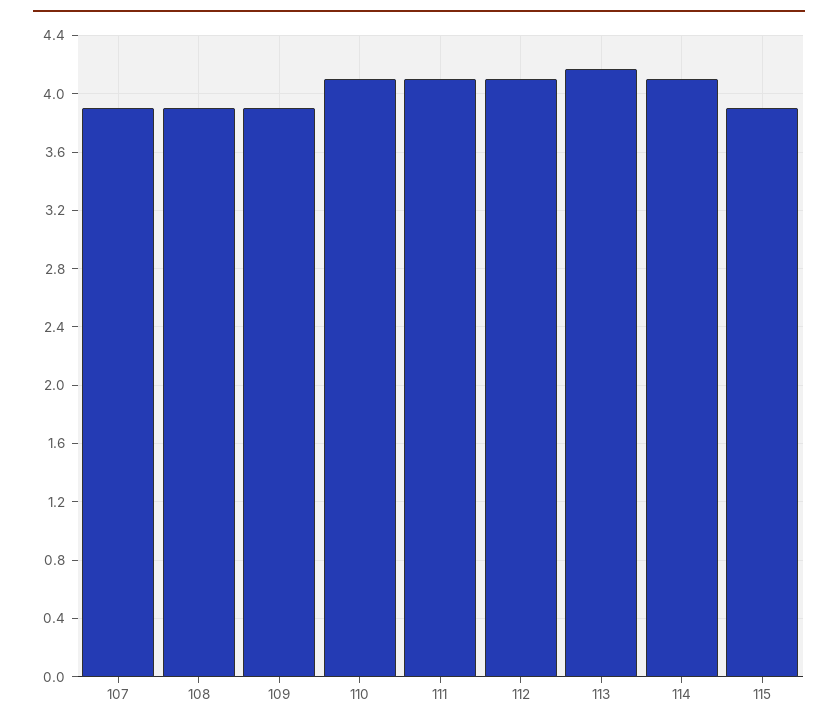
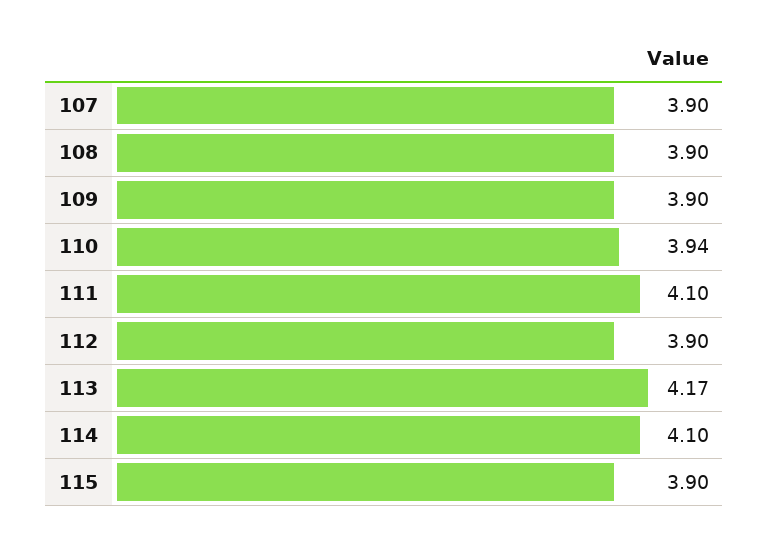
110: 4.1 -> 3.94
112: 4.1 -> 3.9

